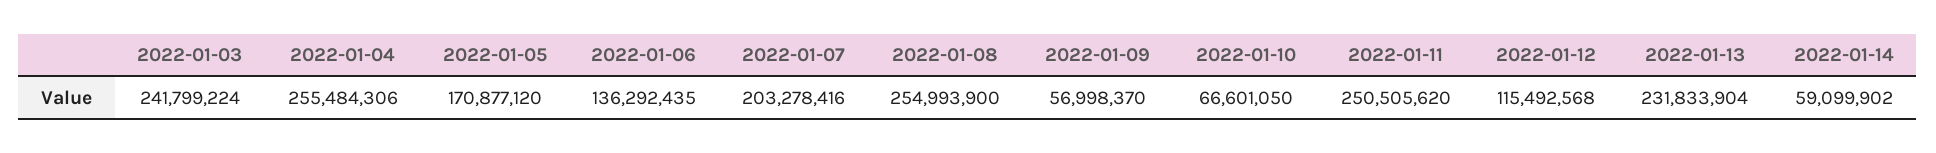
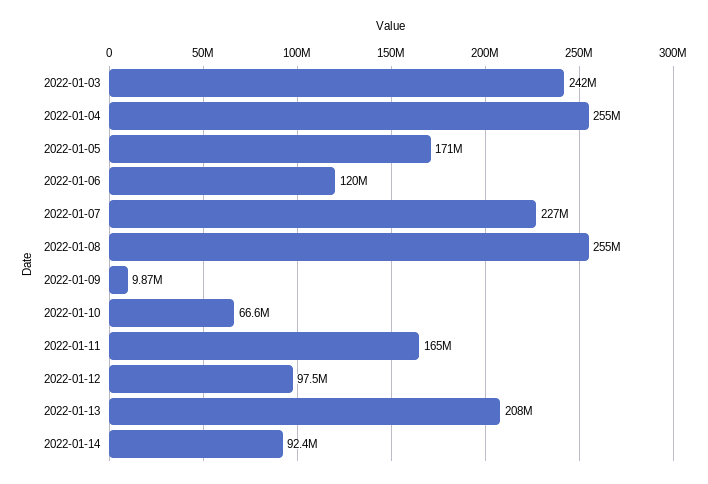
2022-01-06: 136292435 -> 120000000
2022-01-07: 203278416 -> 227000000
2022-01-09: 56998370 -> 9870000
2022-01-11: 250505620 -> 165000000
2022-01-12: 115492568 -> 97500000
2022-01-13: 231833904 -> 208000000
2022-01-14: 59099902 -> 92400000

